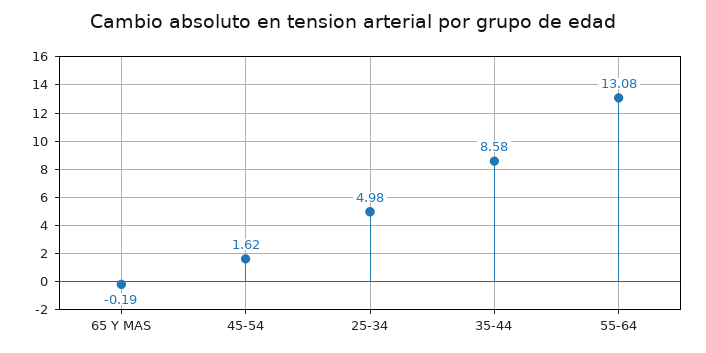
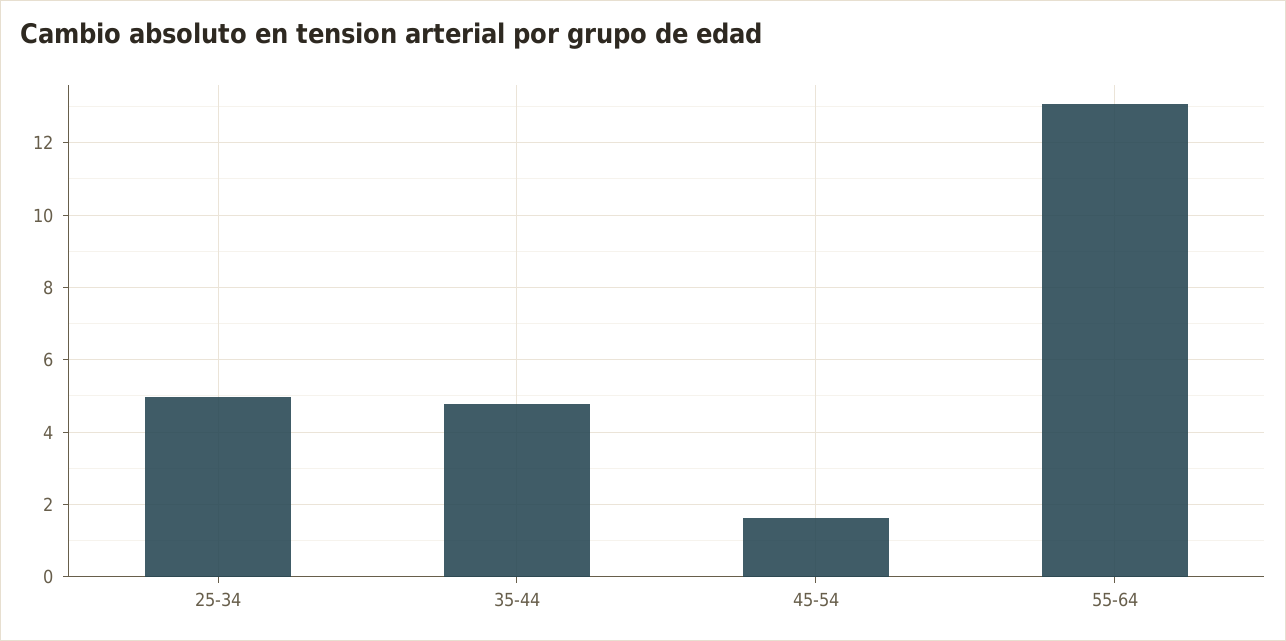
65 Y MAS: -0.19 -> none
35-44: 8.58 -> 4.8

